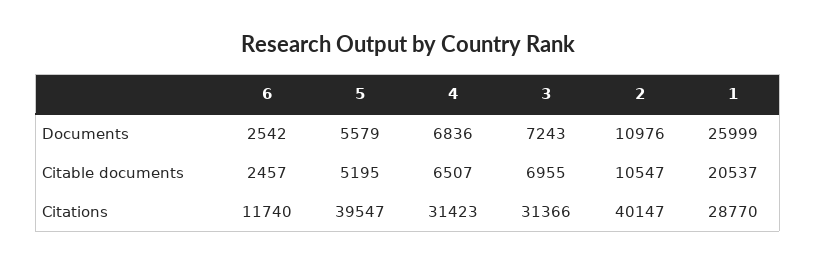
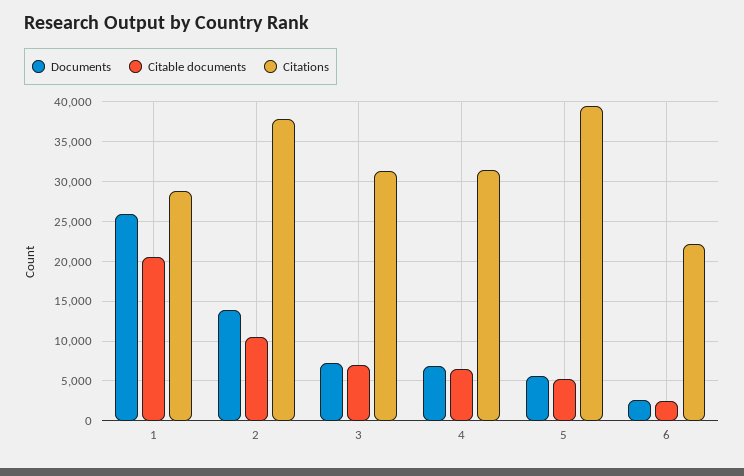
Documents, 2: 10976 -> 14000
Citations, 6: 11740 -> 22000
Citations, 2: 40147 -> 38000

